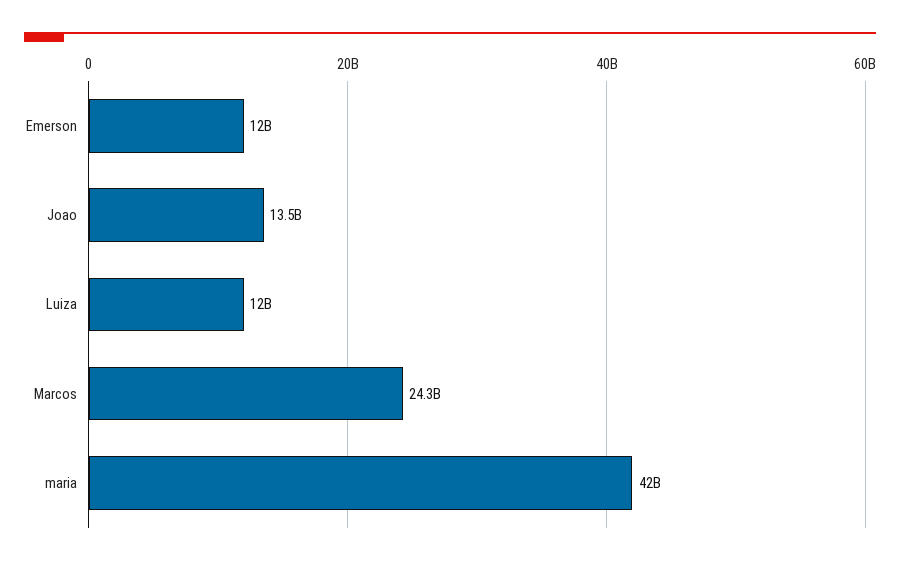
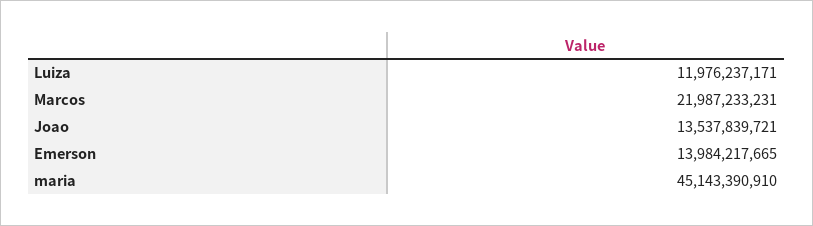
Emerson: 12000000000 -> 13984217665
Marcos: 24300000000 -> 21987233231
maria: 42000000000 -> 45143390910

